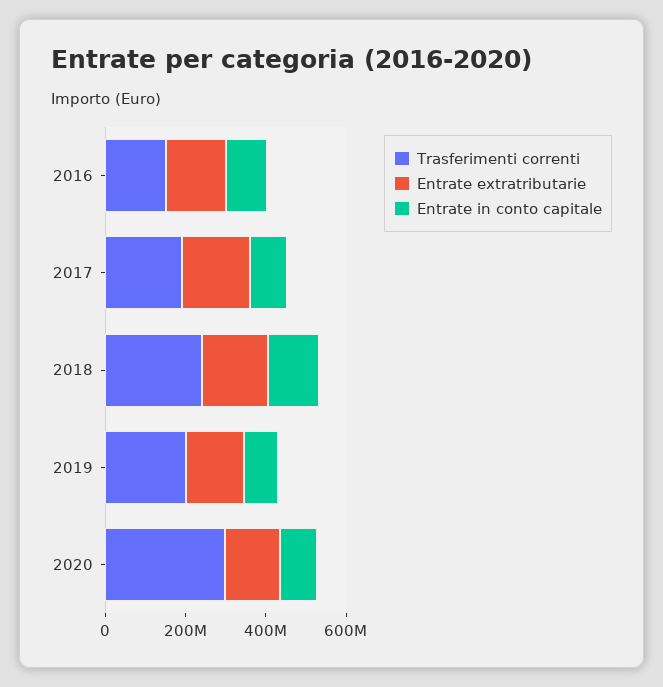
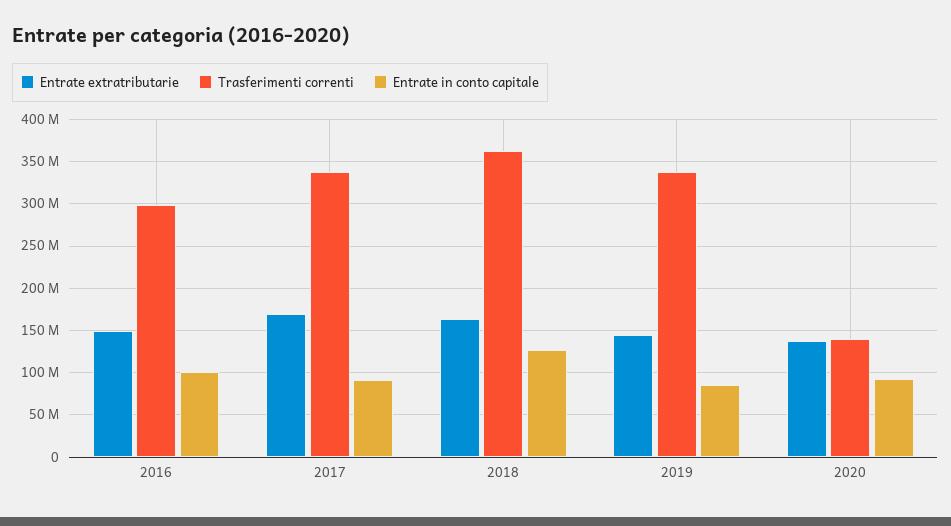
Trasferimenti correnti, 2016: 150000000 -> 300000000
Trasferimenti correnti, 2017: 200000000 -> 340000000
Trasferimenti correnti, 2018: 250000000 -> 360000000
Trasferimenti correnti, 2019: 200000000 -> 340000000
Trasferimenti correnti, 2020: 300000000 -> 140000000

